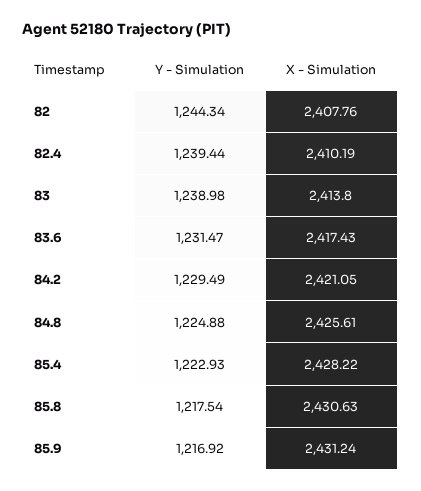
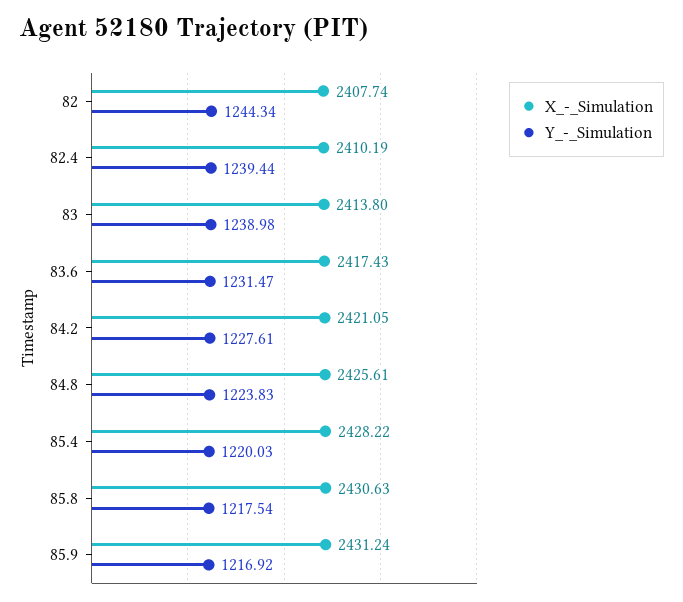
X - Simulation, 82: 2407.76 -> 2407.74
Y - Simulation, 84.2: 1229.49 -> 1227.61
Y - Simulation, 84.8: 1224.88 -> 1223.83
Y - Simulation, 85.4: 1222.93 -> 1220.03

